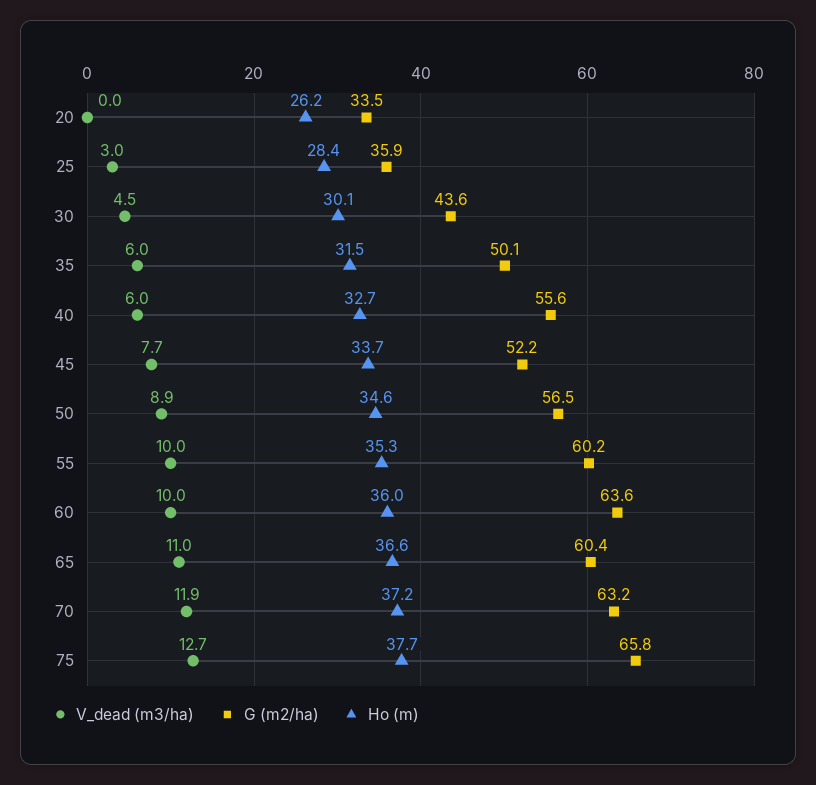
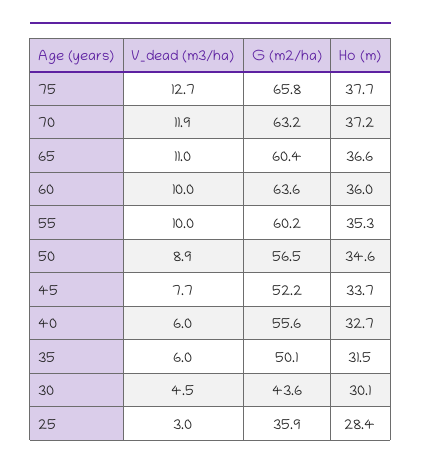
V_dead (m3/ha), 20: 0 -> none
G (m2/ha), 20: 33.5 -> none
Ho (m), 20: 26.2 -> none

